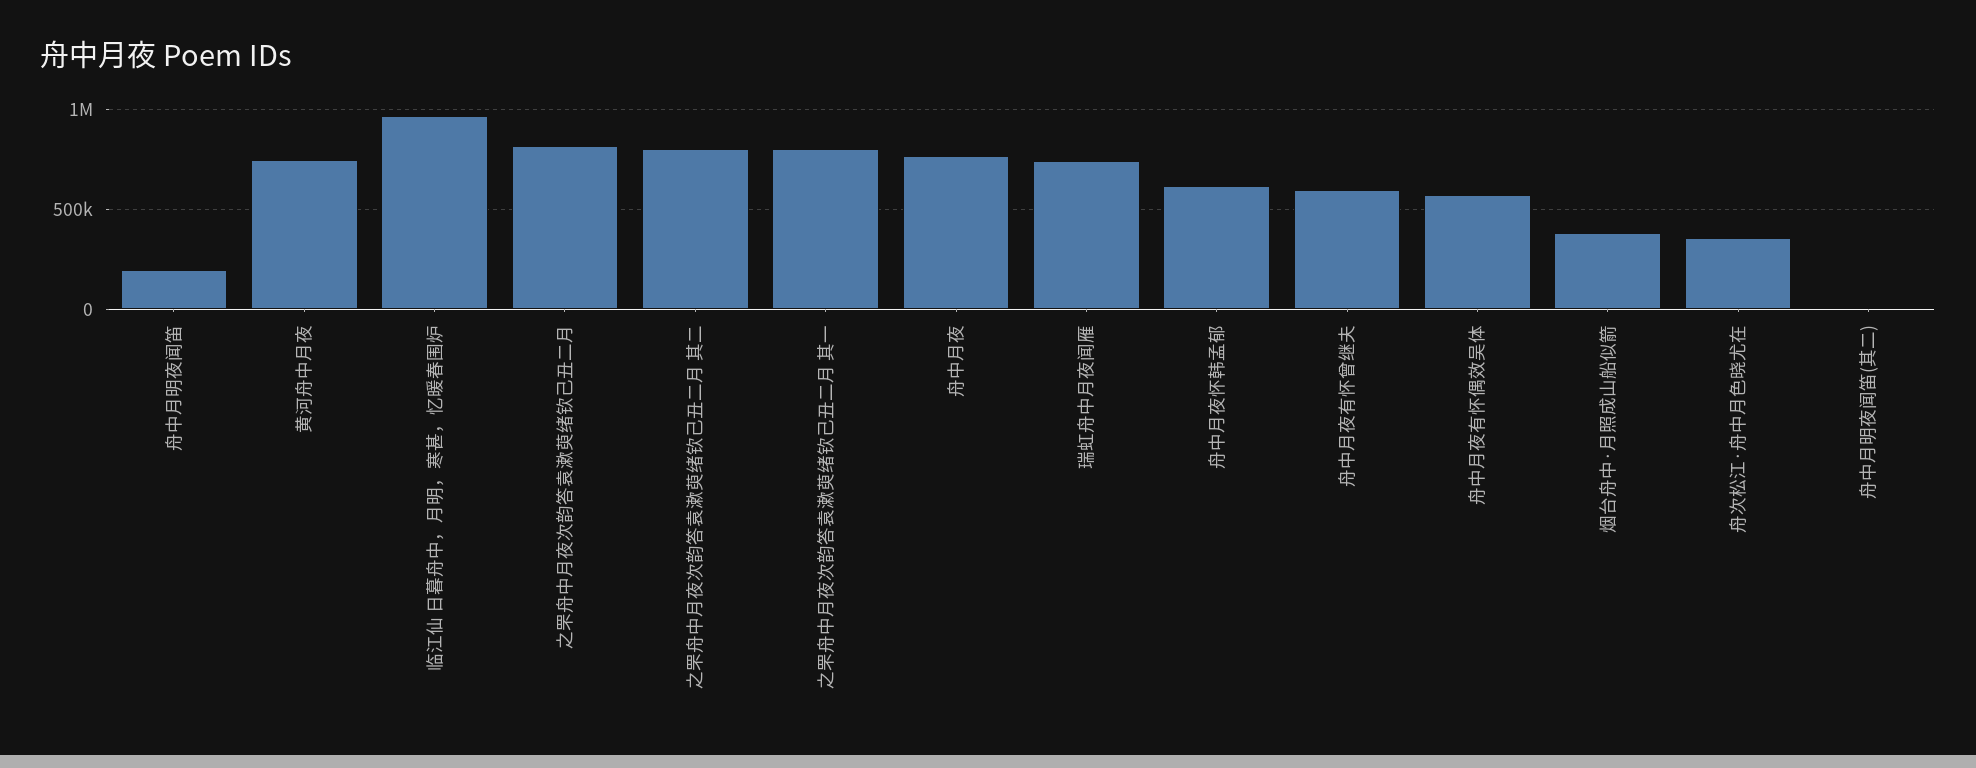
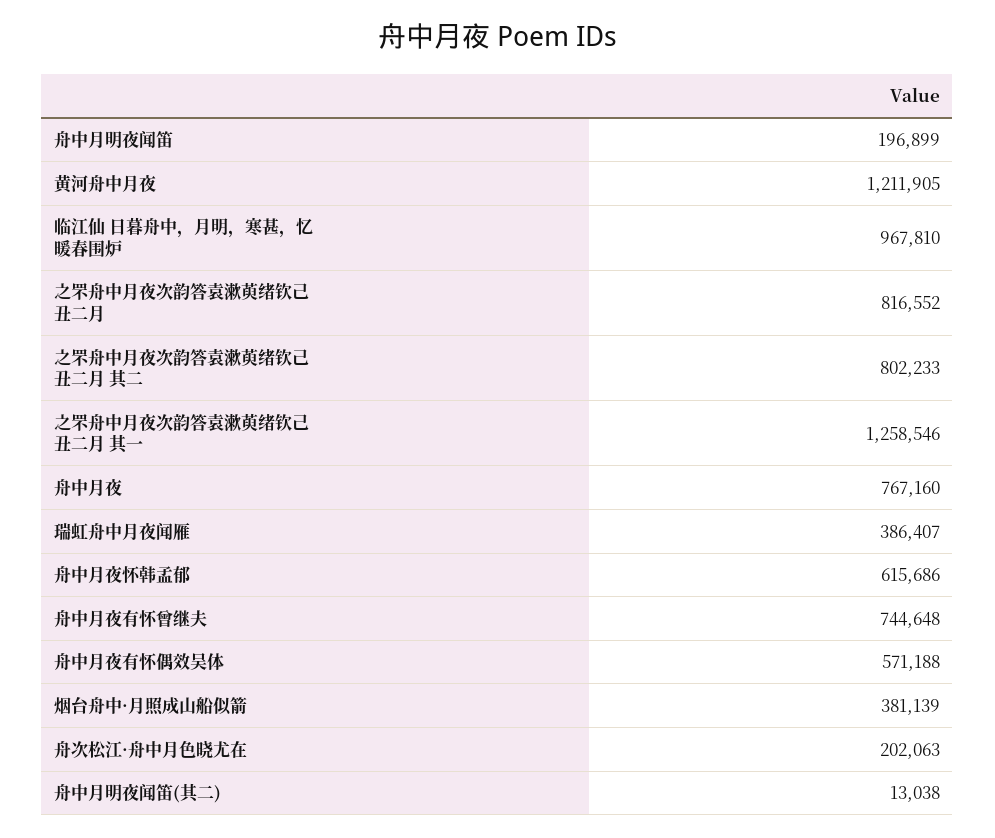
黄河舟中月夜: 750000 -> 1211905
之罘舟中月夜次韵答袁漱萸绪钦己丑二月 其一: 800000 -> 1258546
瑞虹舟中月夜闻雁: 750000 -> 386407
舟中月夜有怀曾继夫: 600000 -> 744648
舟次松江·舟中月色晓尤在: 350000 -> 202063

